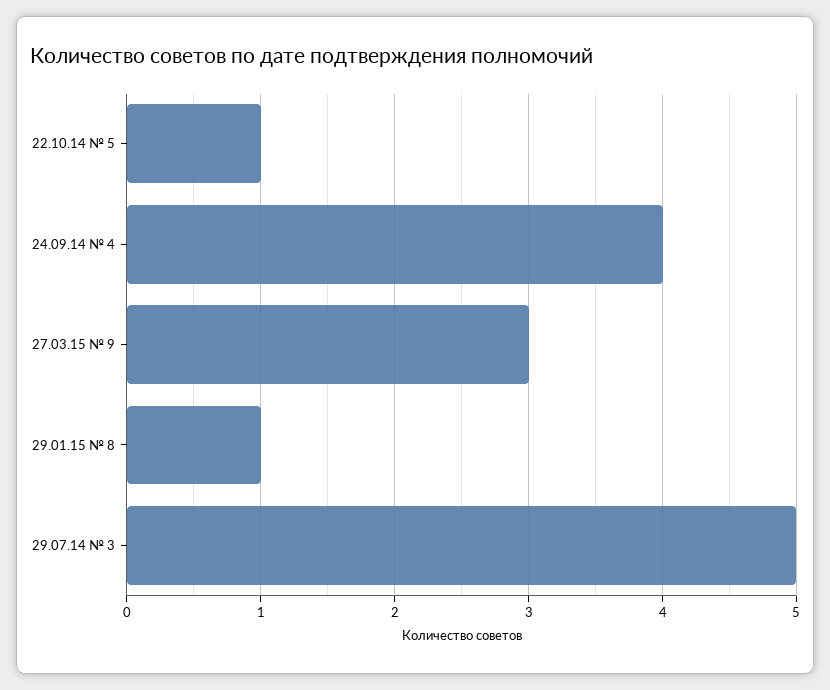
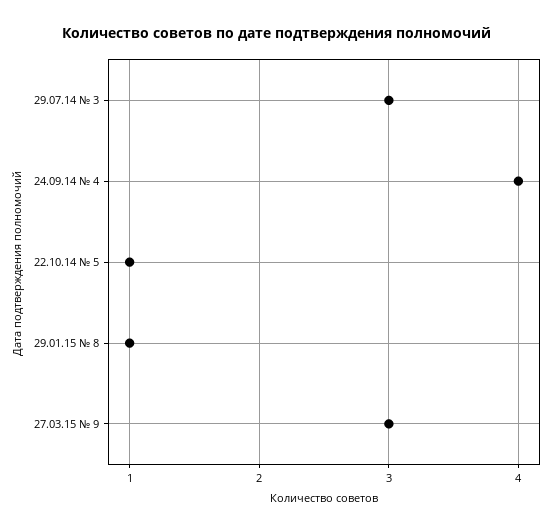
29.07.14 № 3: 5 -> 3

